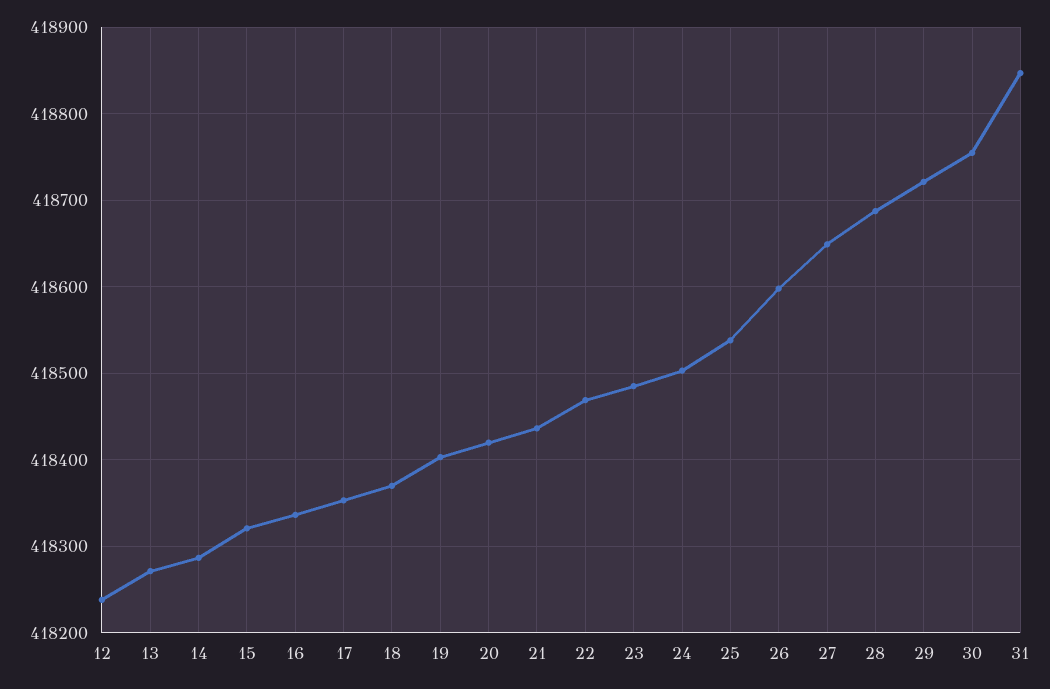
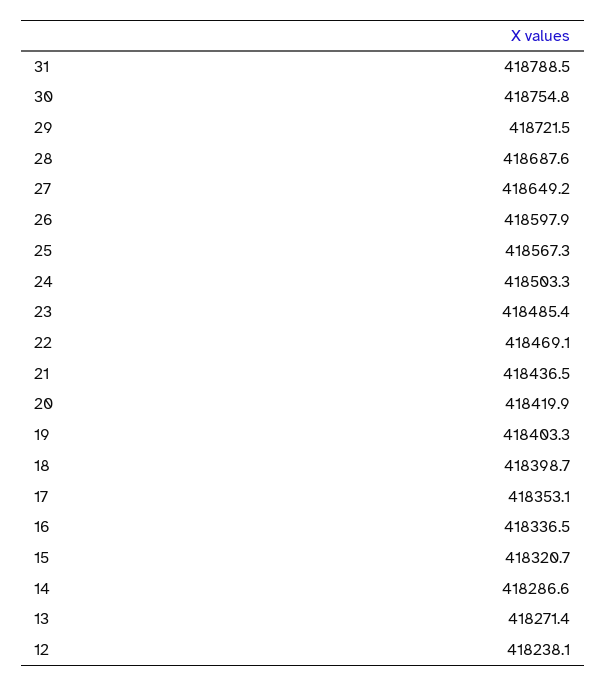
18: 418370 -> 418398.7
25: 418540 -> 418567.3
31: 418850 -> 418788.5

